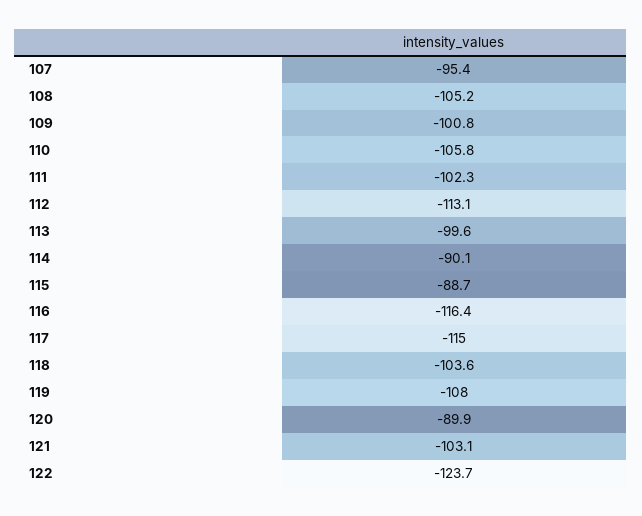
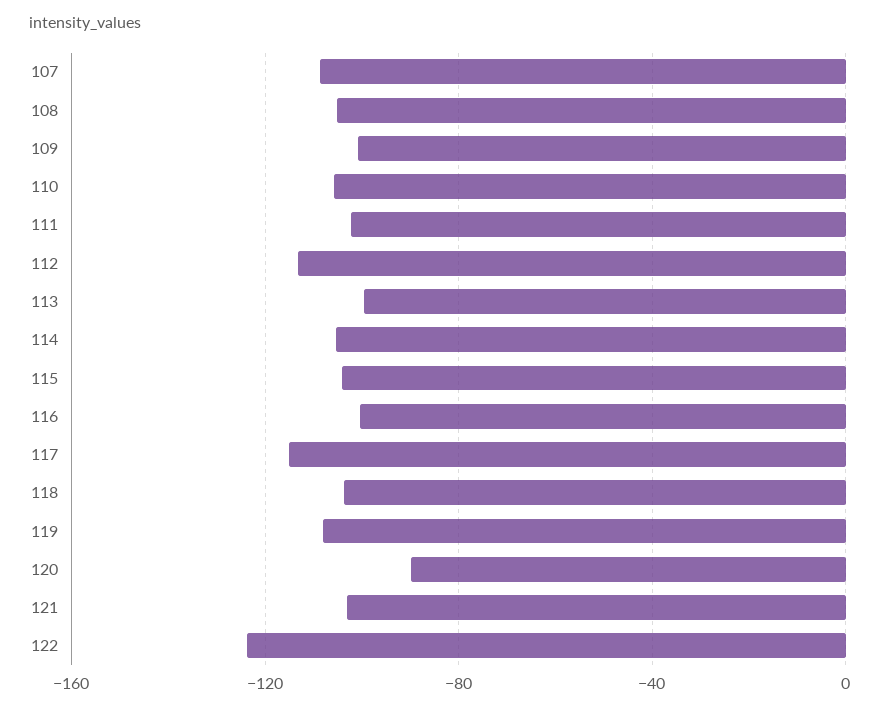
107: -95.4 -> -110
114: -90.1 -> -105
115: -88.7 -> -105
116: -116.4 -> -100

